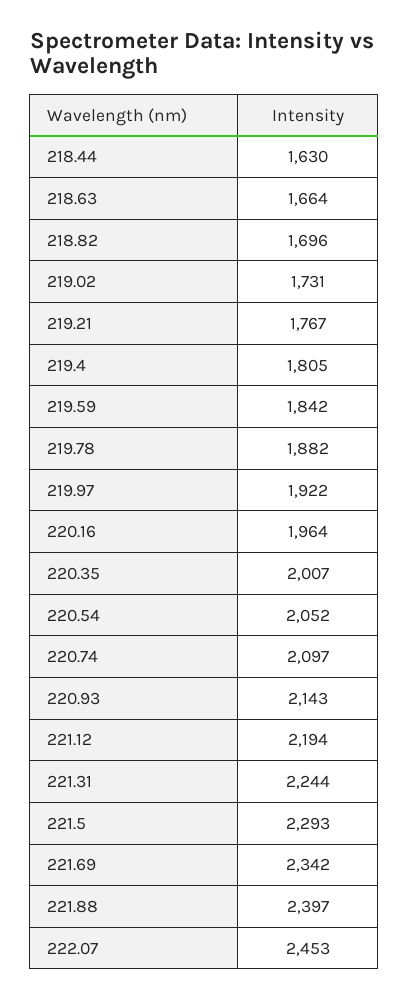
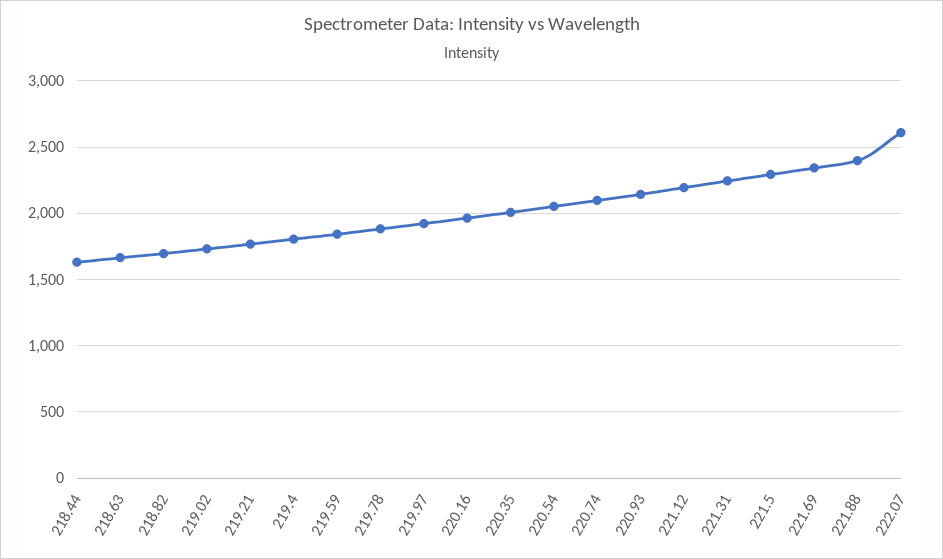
222.07: 2453 -> 2600

